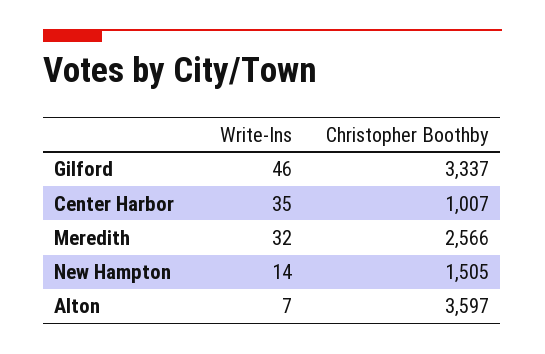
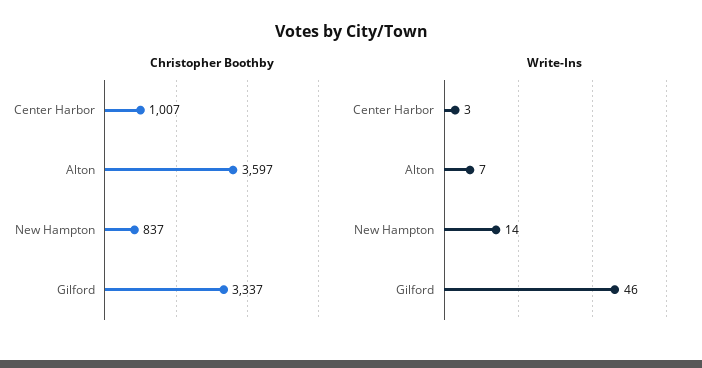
Write-Ins, Center Harbor: 35 -> 3
Write-Ins, Meredith: 32 -> none
Christopher Boothby, Meredith: 2566 -> none
Christopher Boothby, New Hampton: 1505 -> 837

